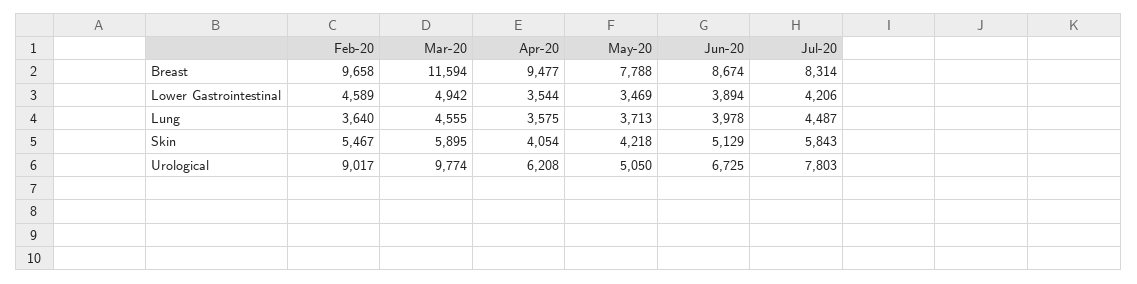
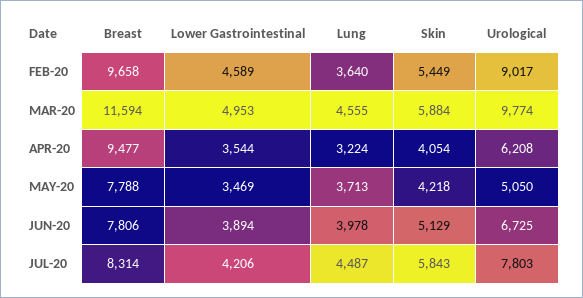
Jun-20, Breast: 8674 -> 7806
Mar-20, Lower Gastrointestinal: 4942 -> 4953
Apr-20, Lung: 3575 -> 3224
Feb-20, Skin: 5467 -> 5449
Mar-20, Skin: 5895 -> 5884

